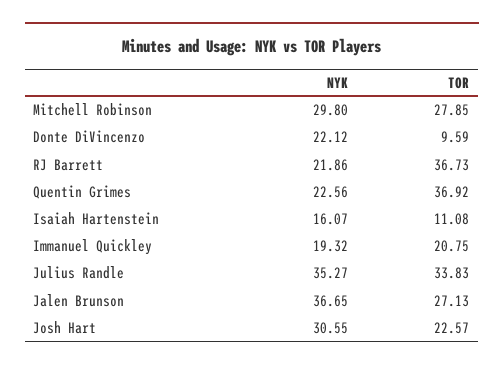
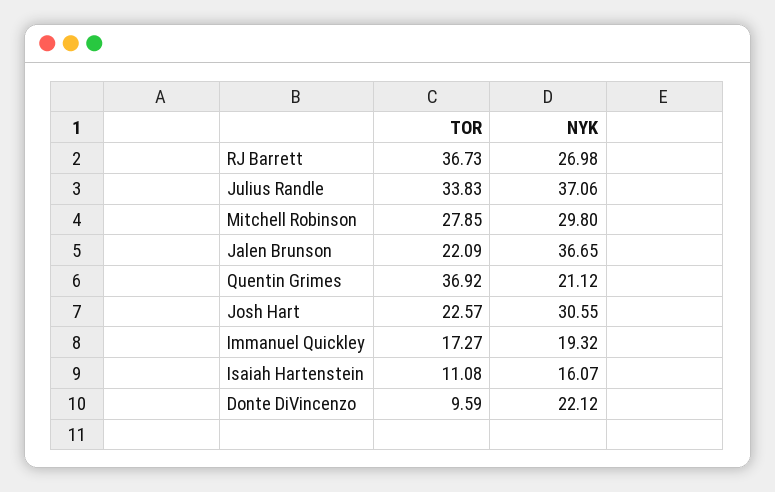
NYK, RJ Barrett: 21.86 -> 26.98
NYK, Quentin Grimes: 22.56 -> 21.12
TOR, Immanuel Quickley: 20.75 -> 17.27
NYK, Julius Randle: 35.27 -> 37.06
TOR, Jalen Brunson: 27.13 -> 22.09

